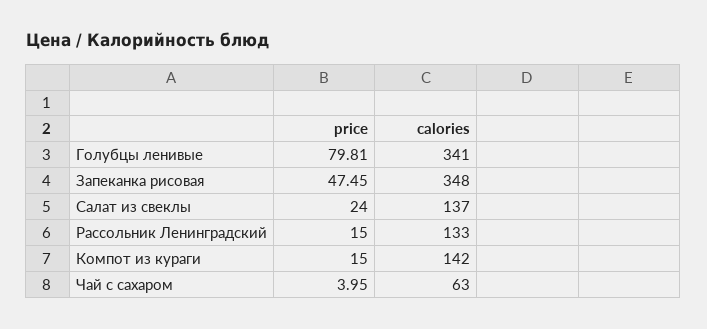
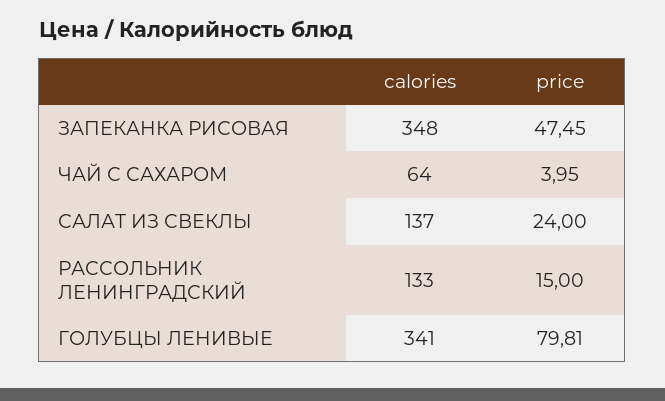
price, Компот из кураги: 15 -> none
calories, Компот из кураги: 142 -> none
calories, Чай с сахаром: 63 -> 64

